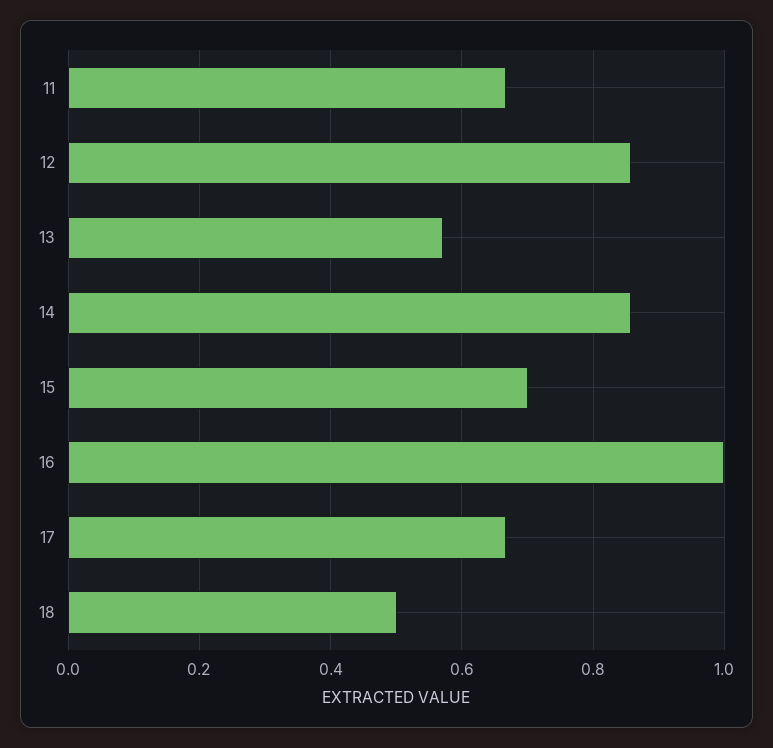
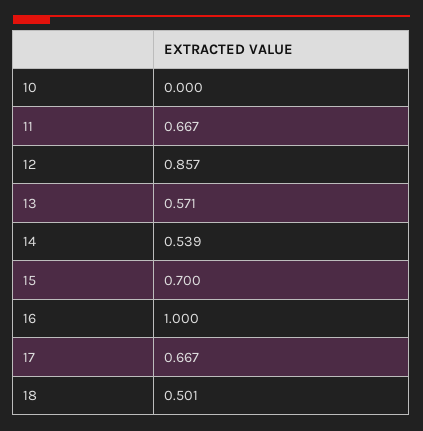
14: 0.86 -> 0.539
10: none -> 0

